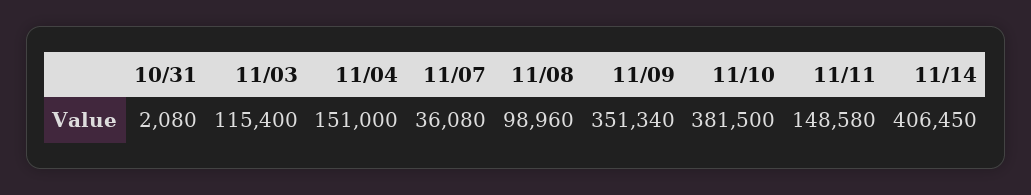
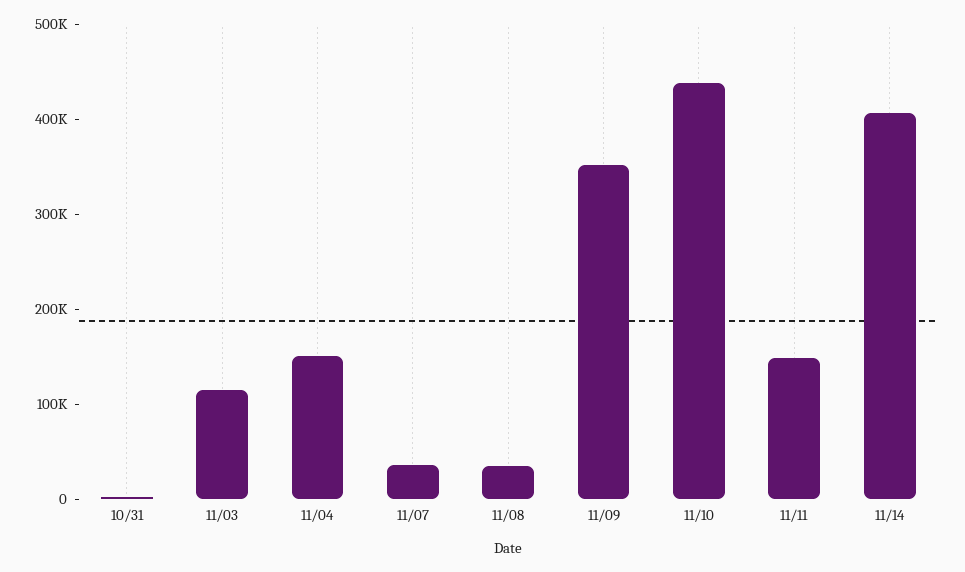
11/08: 98960 -> 40000
11/10: 381500 -> 440000

